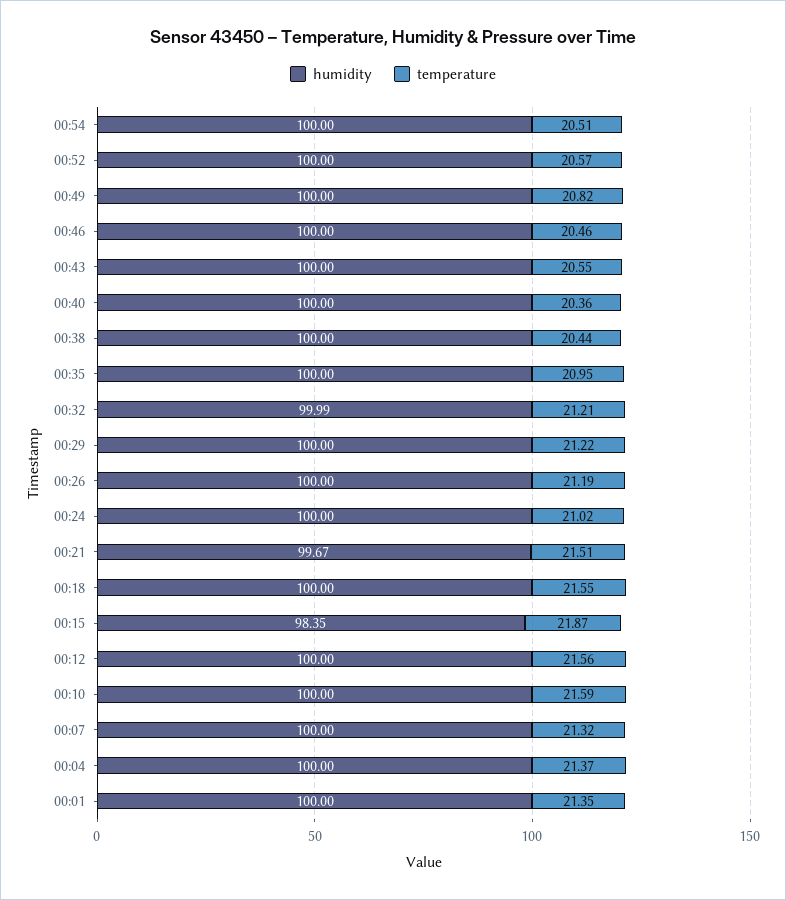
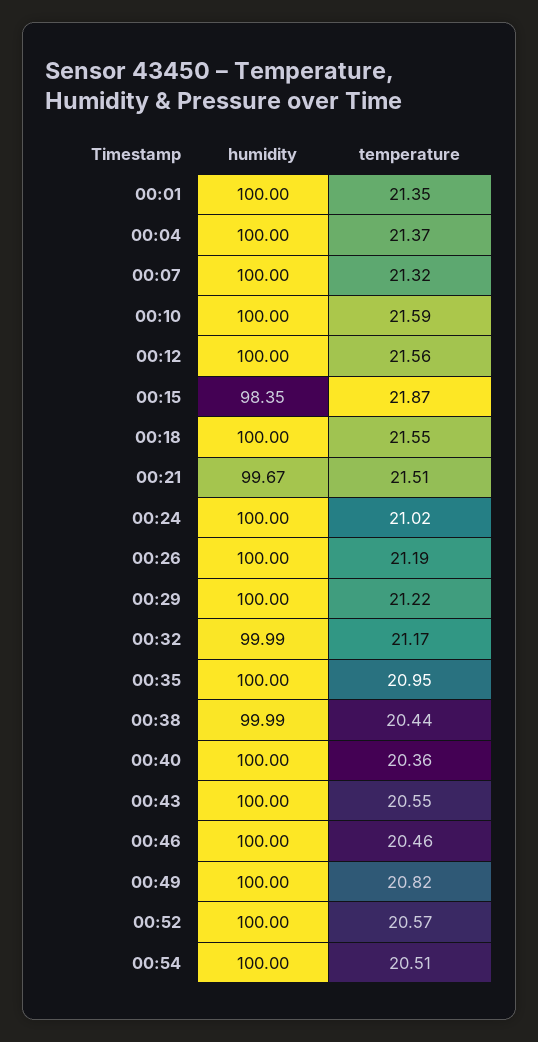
humidity, 00:38: 100 -> 99.99
temperature, 00:32: 21.21 -> 21.17

